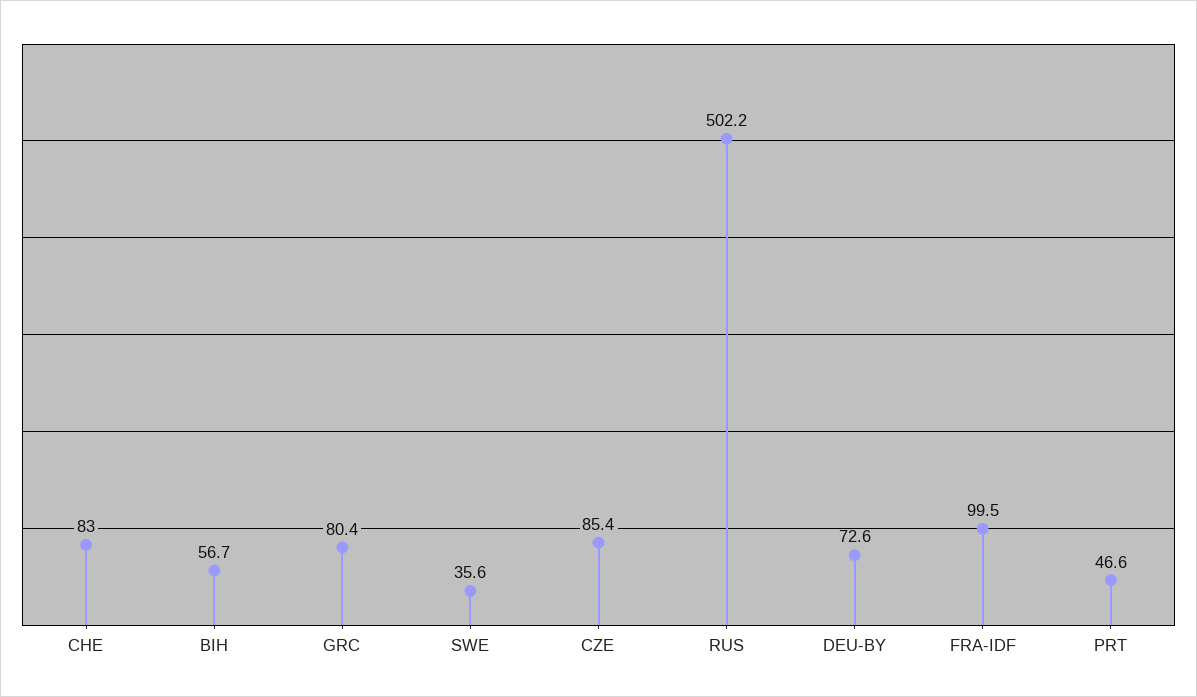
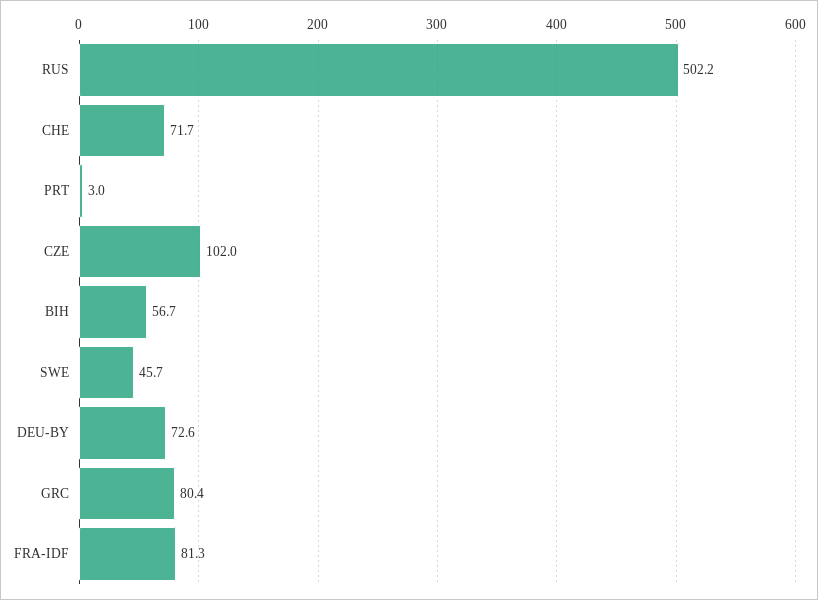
CHE: 83 -> 71.7
SWE: 35.6 -> 45.7
CZE: 85.4 -> 102
FRA-IDF: 99.5 -> 81.3
PRT: 46.6 -> 3

